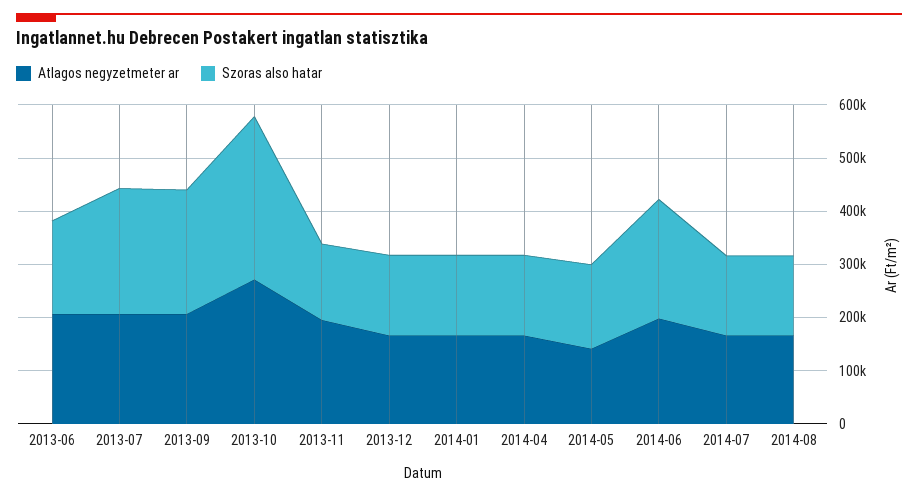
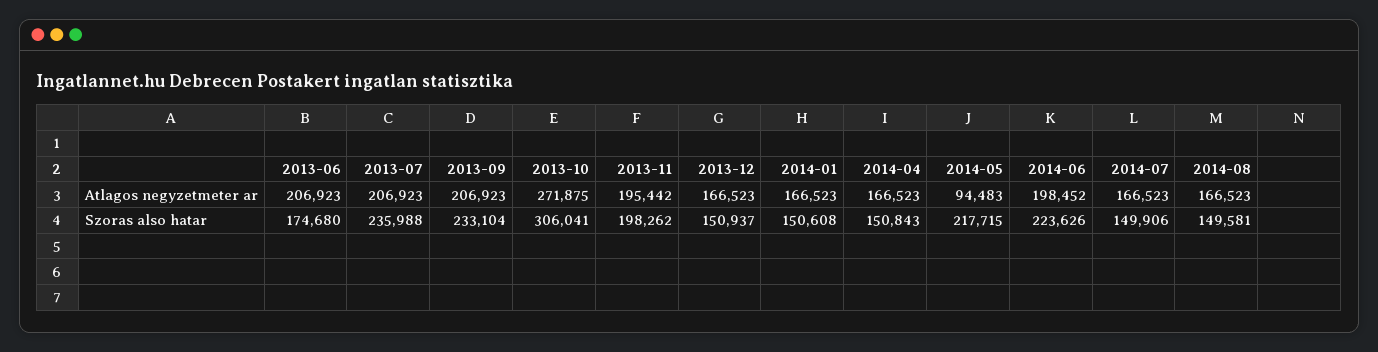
Szoras also hatar, 2013-11: 140000 -> 198262
Atlagos negyzetmeter ar, 2014-05: 140000 -> 94483
Szoras also hatar, 2014-05: 160000 -> 217715

